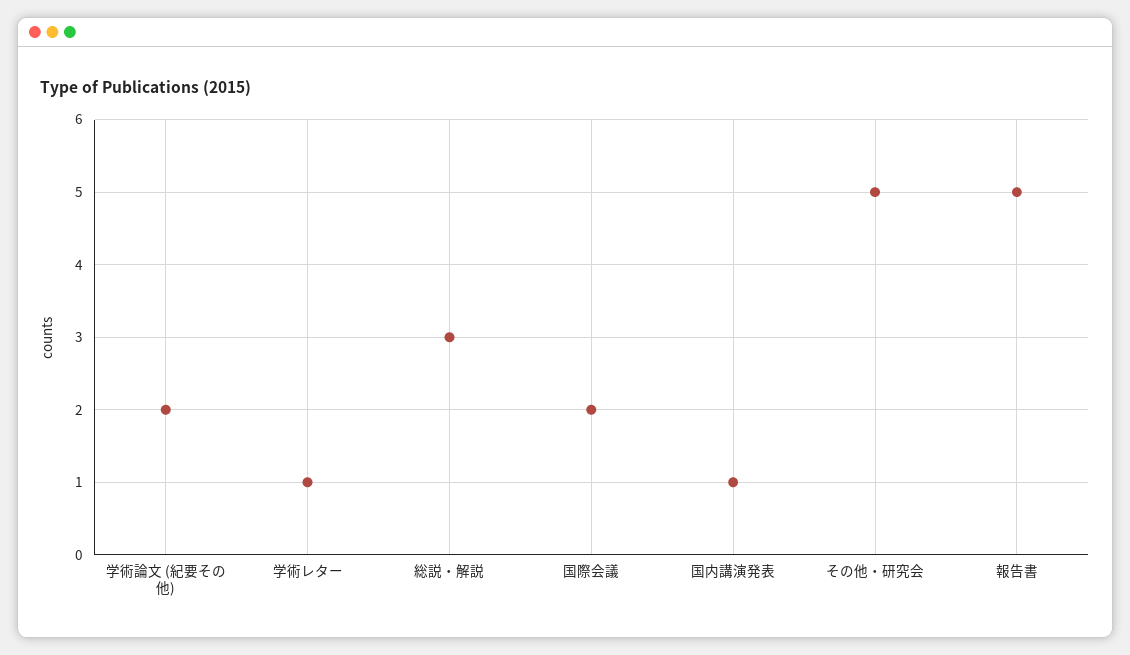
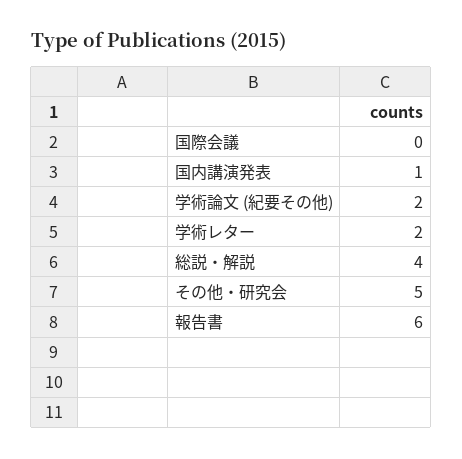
学術レター: 1 -> 2
総説・解説: 3 -> 4
国際会議: 2 -> 0
報告書: 5 -> 6

